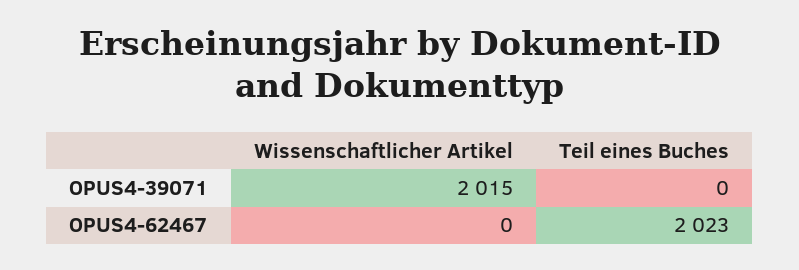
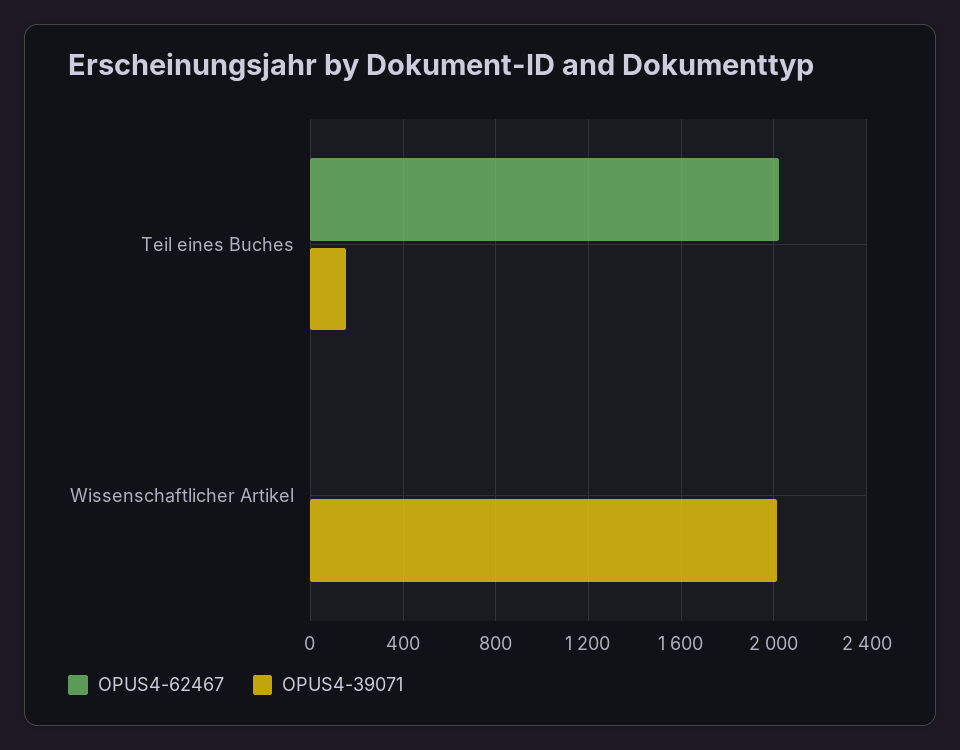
OPUS4-39071, Teil eines Buches: 0 -> 150

